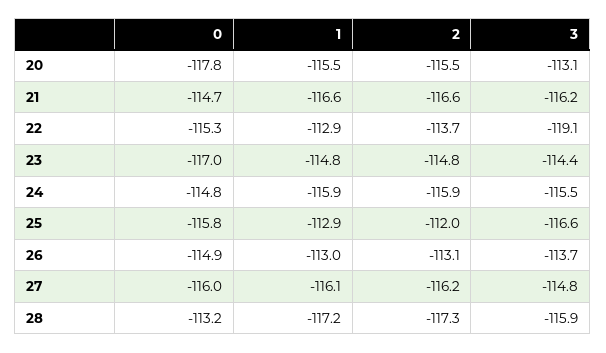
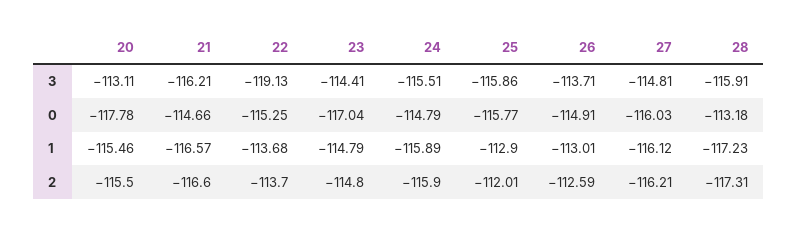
1, 22: -112.9 -> -113.68
3, 25: -116.6 -> -115.86
2, 26: -113.1 -> -112.59

